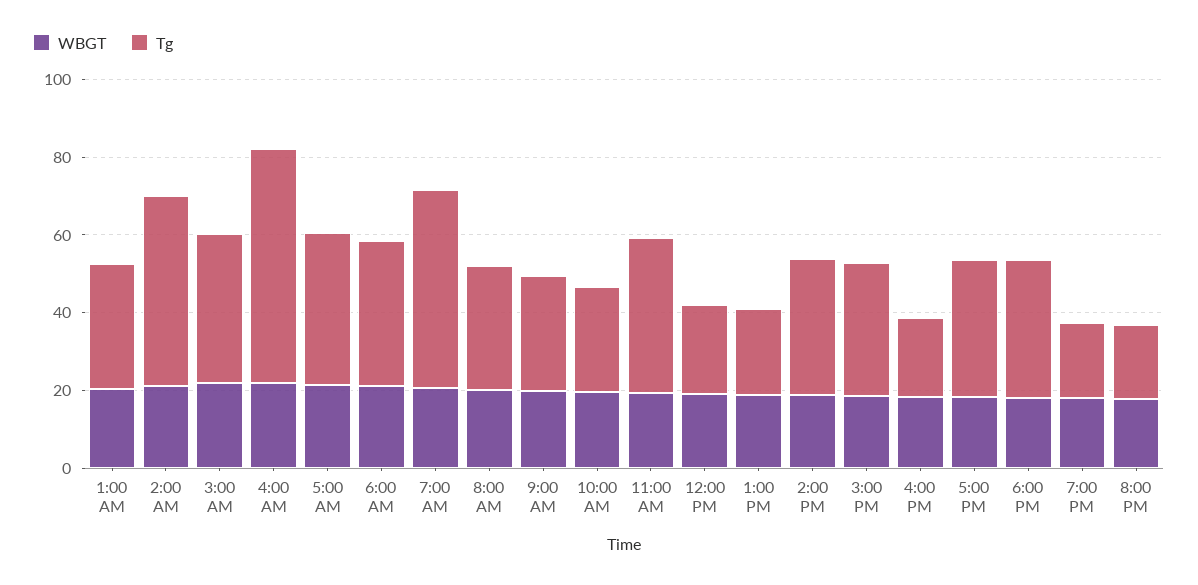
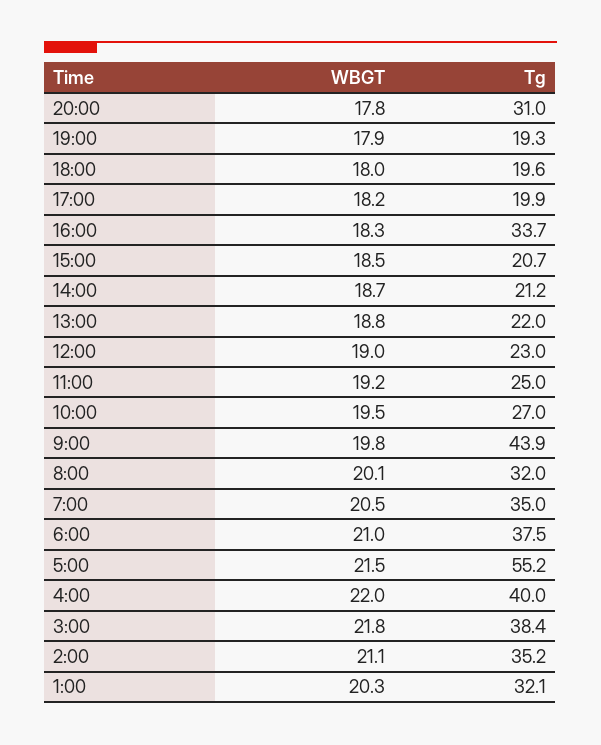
Tg, 2:00 AM: 50 -> 35.2
Tg, 4:00 AM: 60 -> 40
Tg, 5:00 AM: 40 -> 55.2
Tg, 7:00 AM: 50 -> 35
Tg, 9:00 AM: 30 -> 43.9
Tg, 11:00 AM: 40 -> 25
Tg, 2:00 PM: 35 -> 21.2
Tg, 3:00 PM: 35 -> 20.7
Tg, 4:00 PM: 20 -> 33.7
Tg, 5:00 PM: 35 -> 19.9
Tg, 6:00 PM: 35 -> 19.6
Tg, 8:00 PM: 20 -> 31

